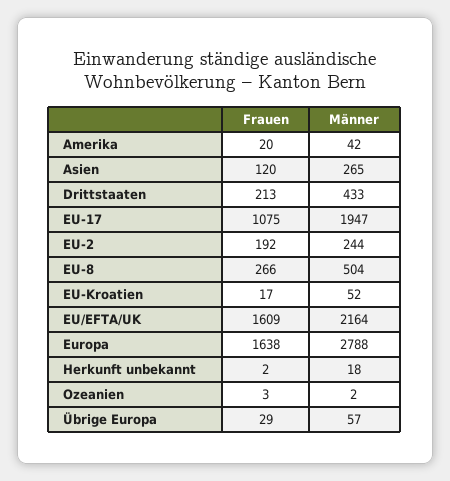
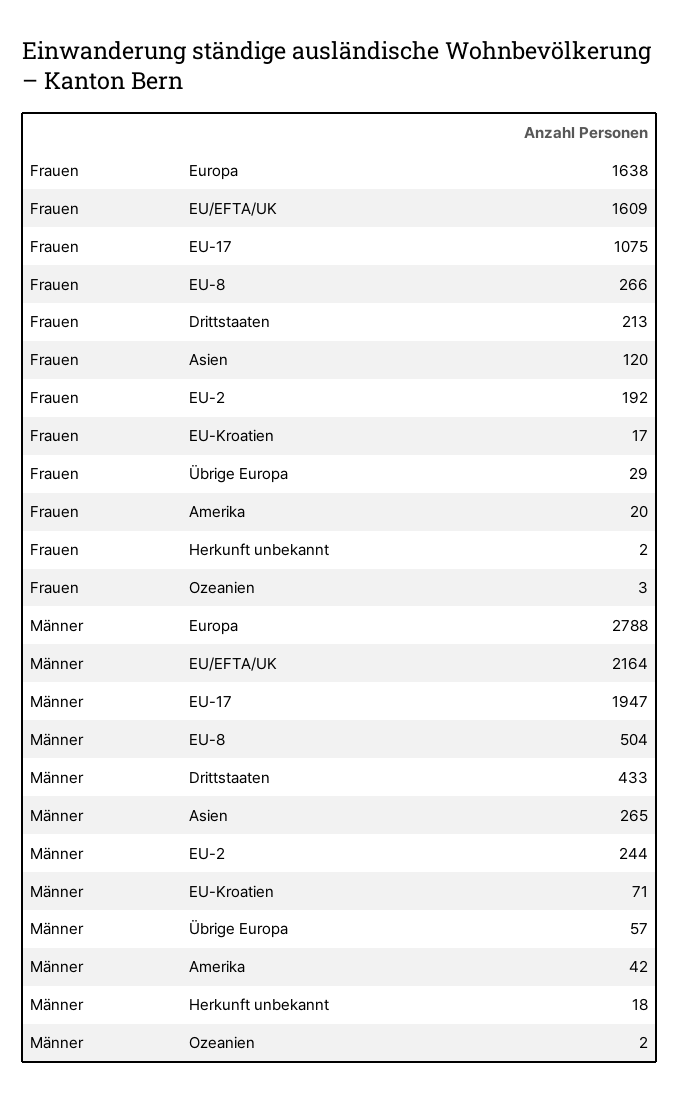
Männer, EU-Kroatien: 52 -> 71

